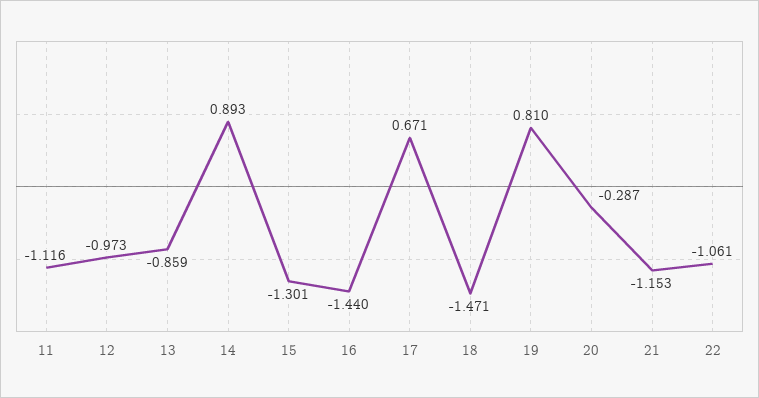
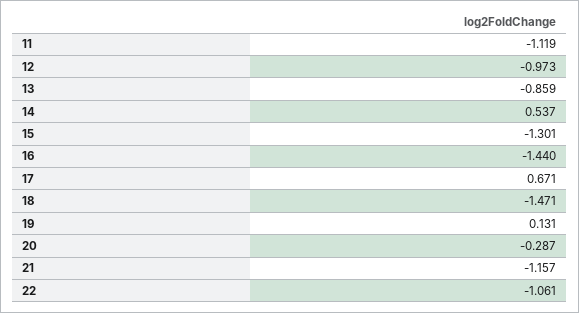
11: -1.116 -> -1.119
14: 0.893 -> 0.537
19: 0.81 -> 0.131
21: -1.153 -> -1.157

